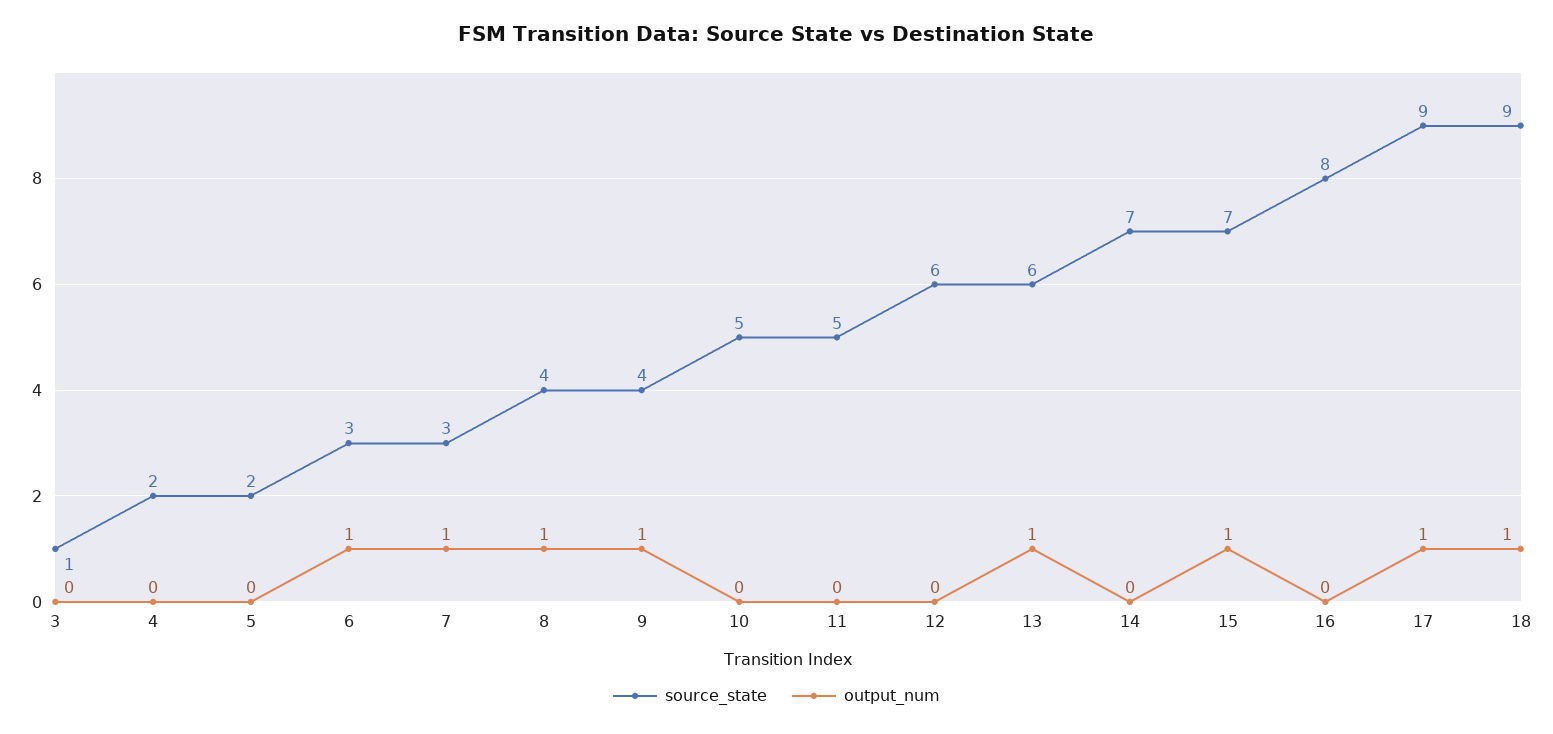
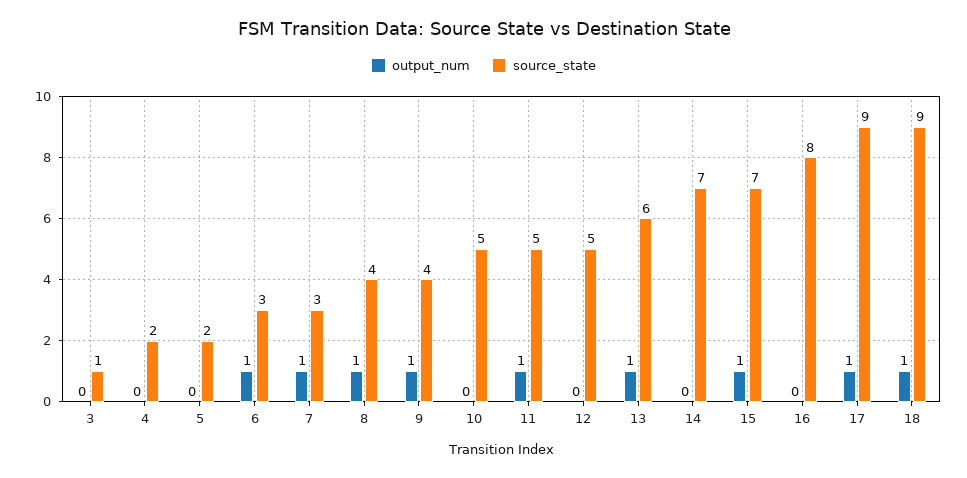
output_num, 11: 0 -> 1
source_state, 12: 6 -> 5

